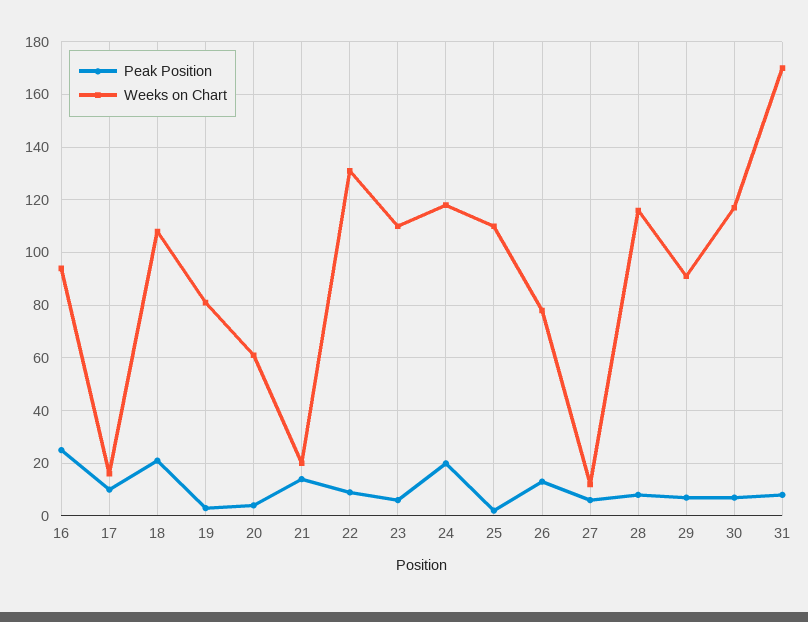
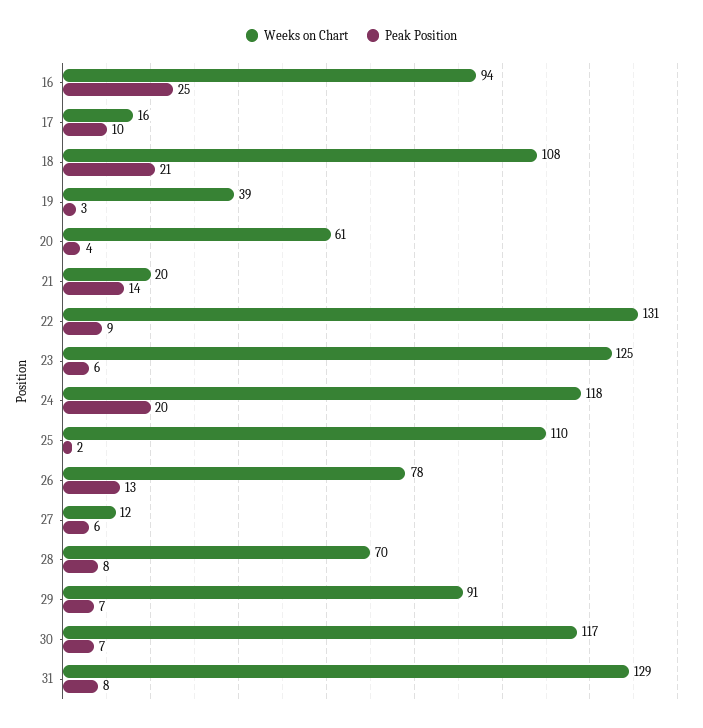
Weeks on Chart, 19: 80 -> 39
Weeks on Chart, 23: 110 -> 125
Weeks on Chart, 28: 115 -> 70
Weeks on Chart, 31: 170 -> 129

